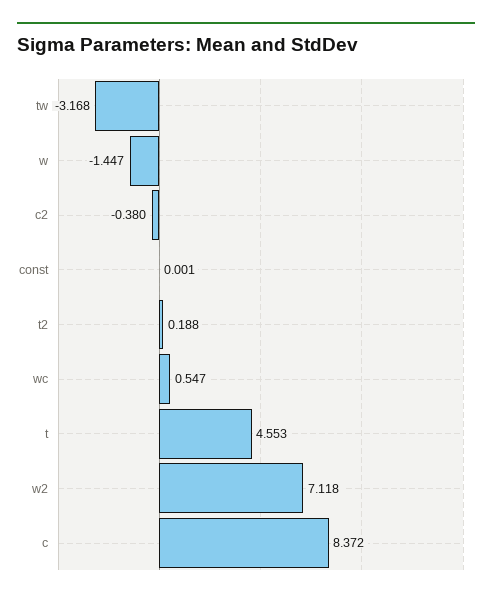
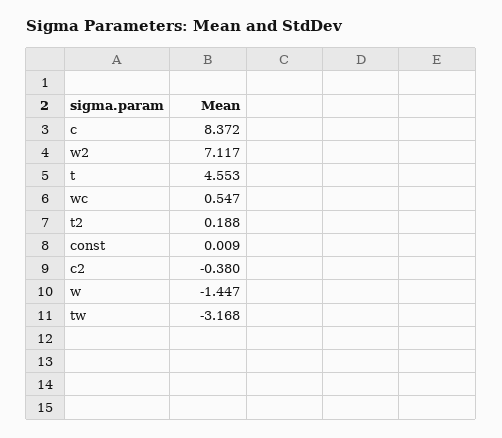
const: 0.001 -> 0.009
w2: 7.118 -> 7.117

